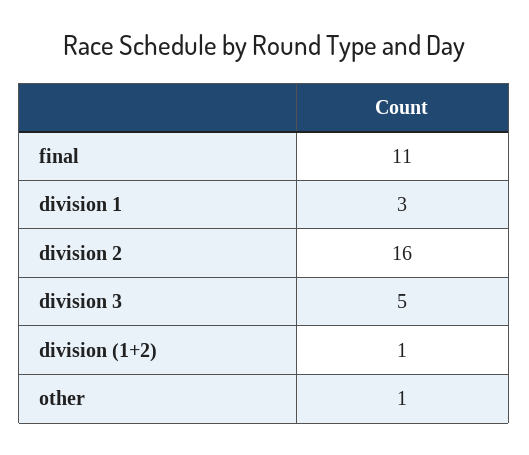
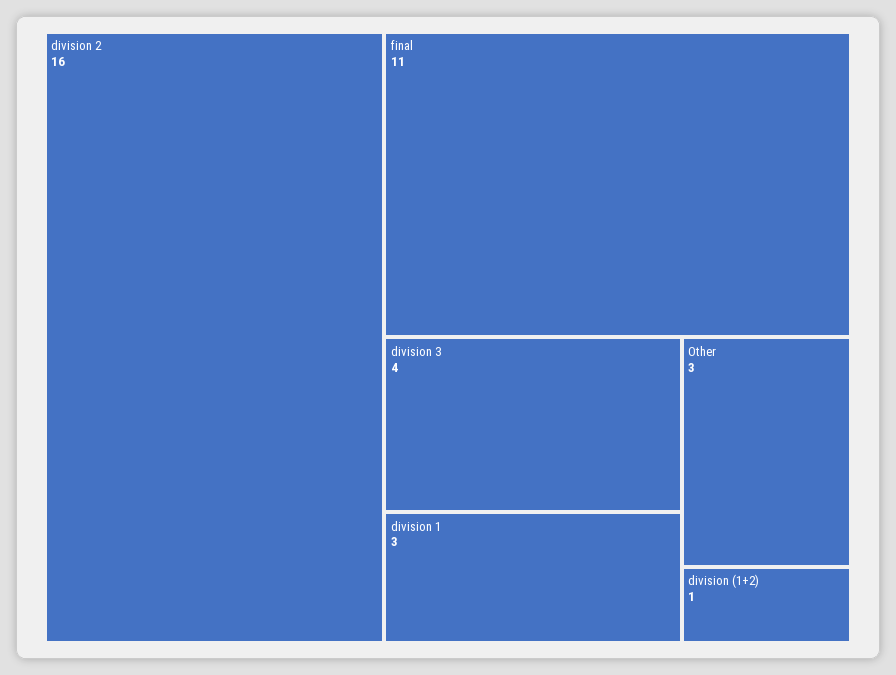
division 3: 5 -> 4
other: 1 -> 3

